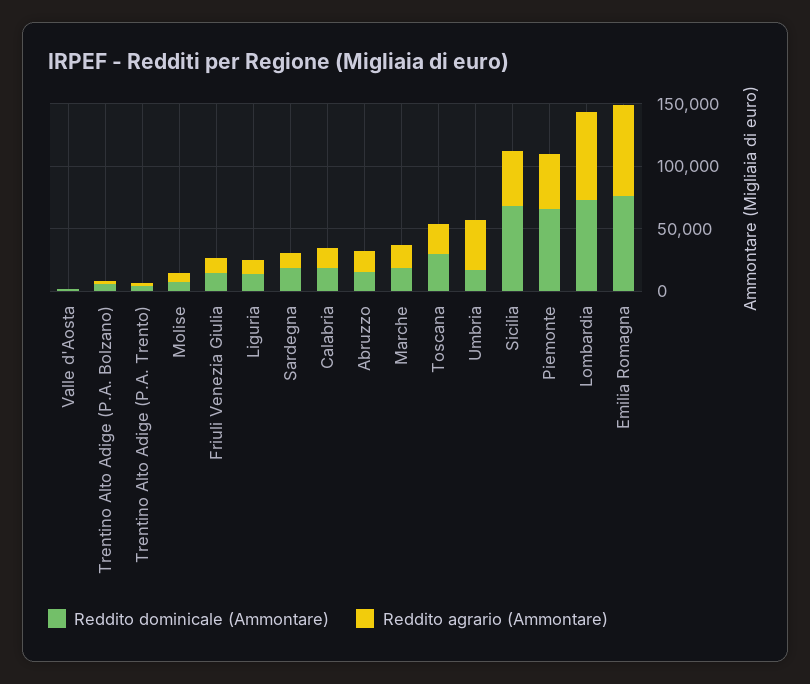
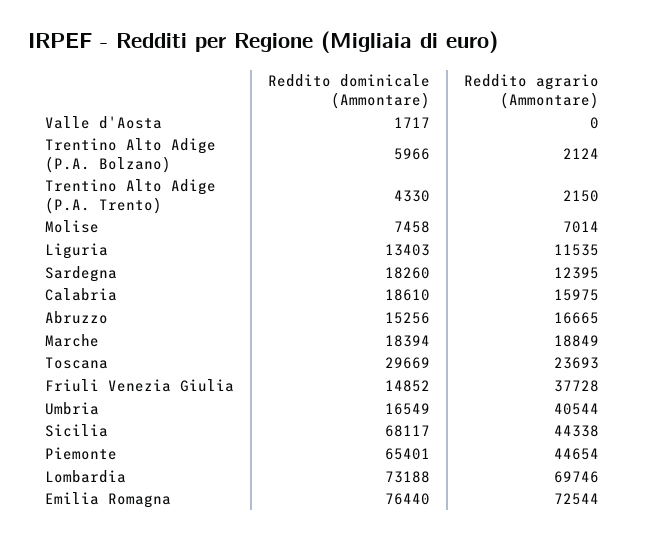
Reddito agrario (Ammontare), Friuli Venezia Giulia: 10000 -> 37728

